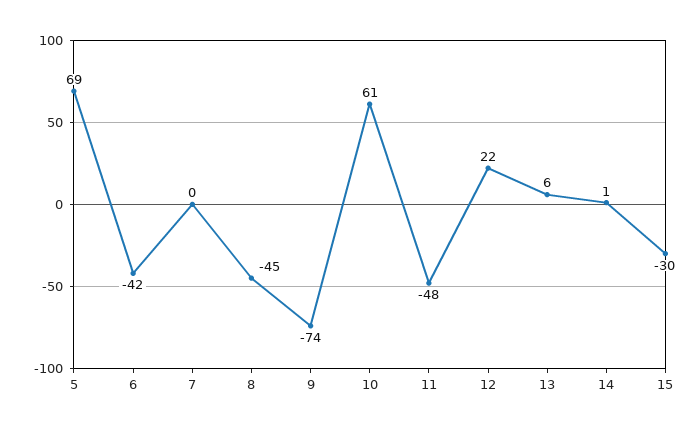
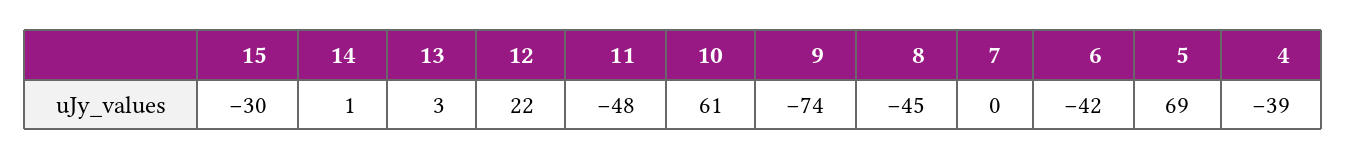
13: 6 -> 3
4: none -> -39

